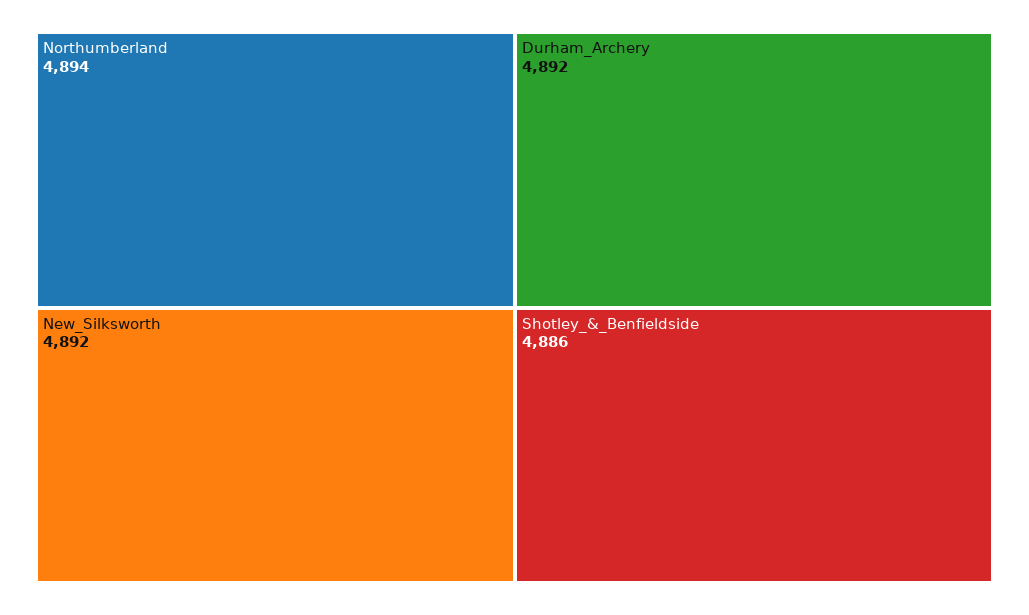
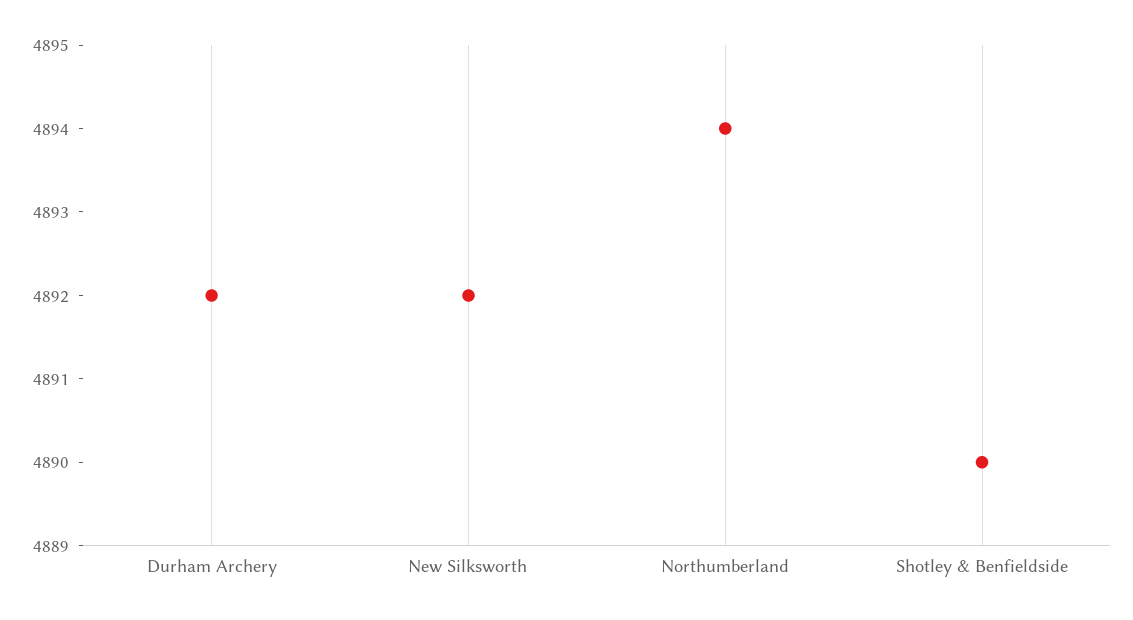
Shotley_&_Benfieldside: 4886 -> 4890

